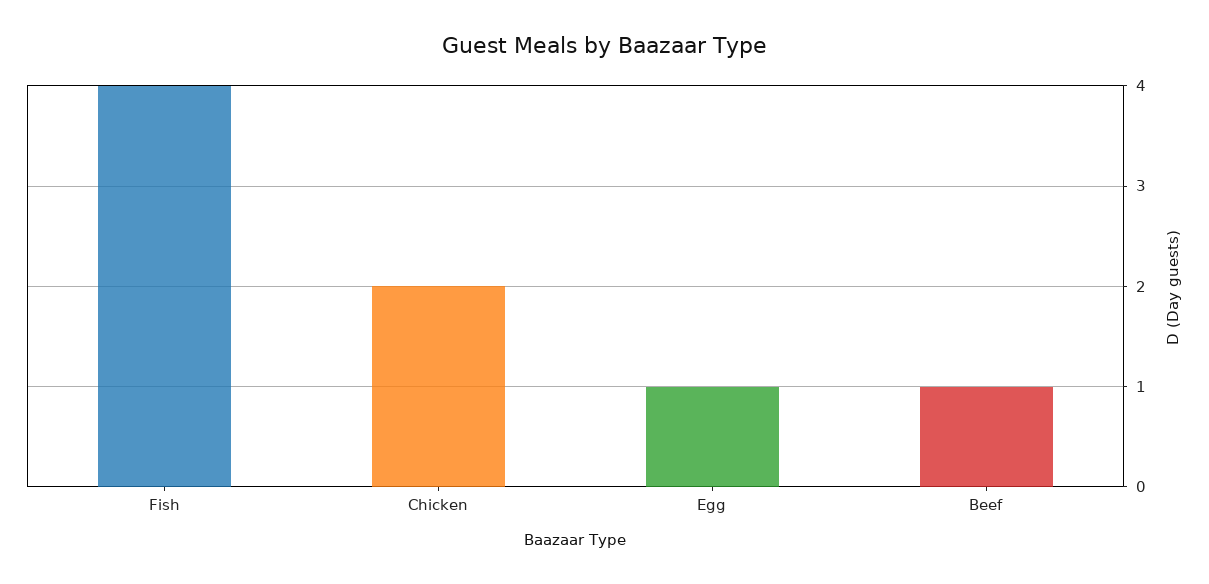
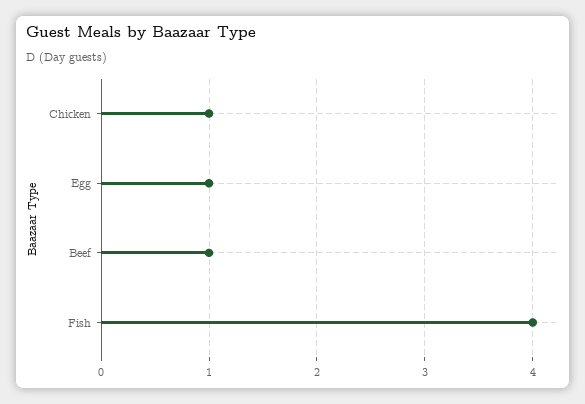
Chicken: 2 -> 1

